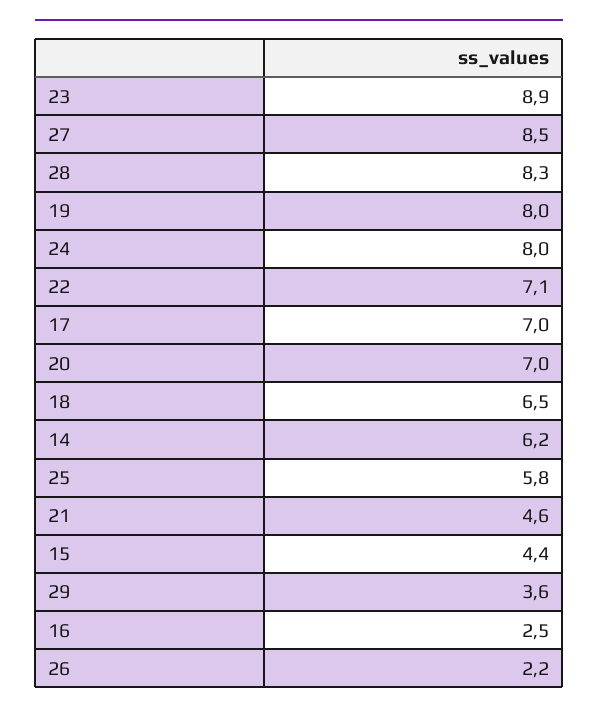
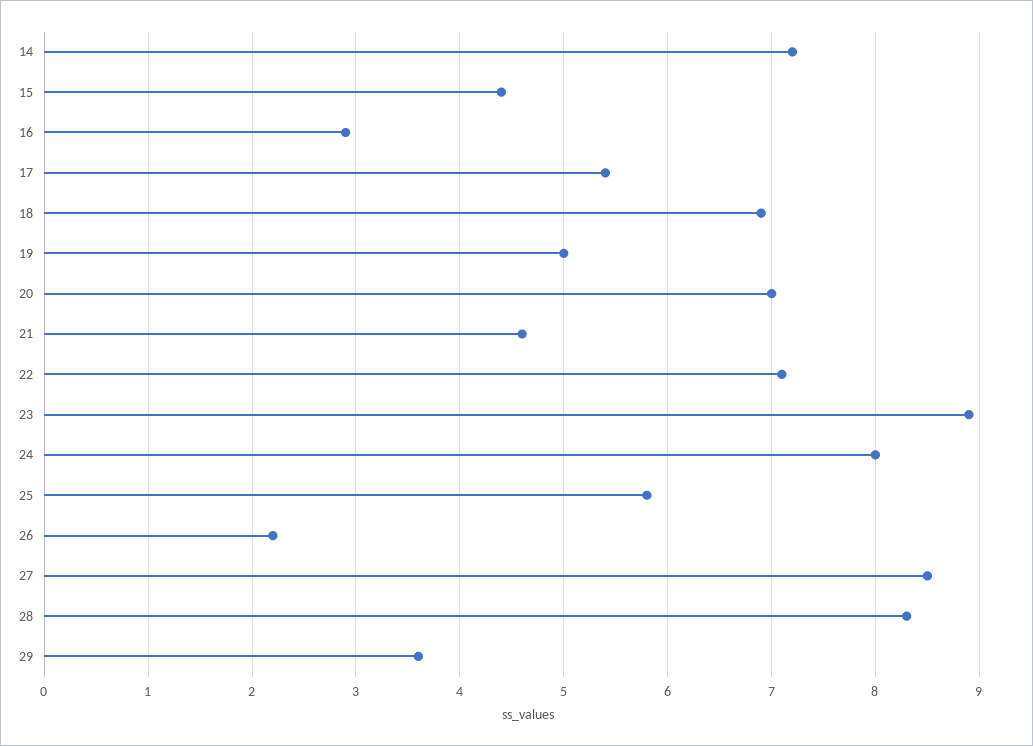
19: 8 -> 5
17: 7 -> 5.4
18: 6.5 -> 6.9
14: 6.2 -> 7.2
16: 2.5 -> 2.9

